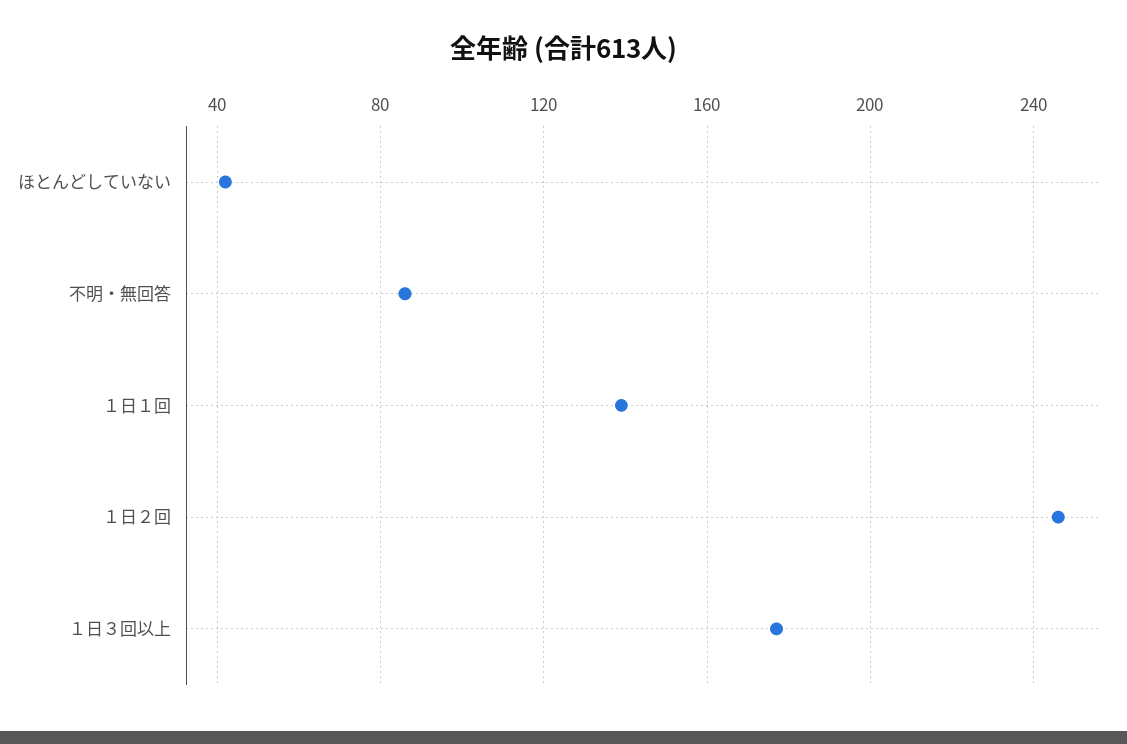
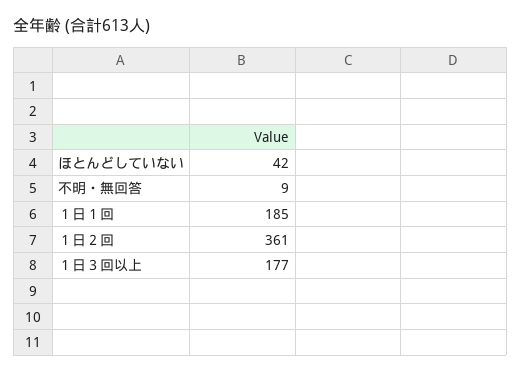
不明・無回答: 85 -> 9
１日１回: 140 -> 185
１日２回: 245 -> 361

